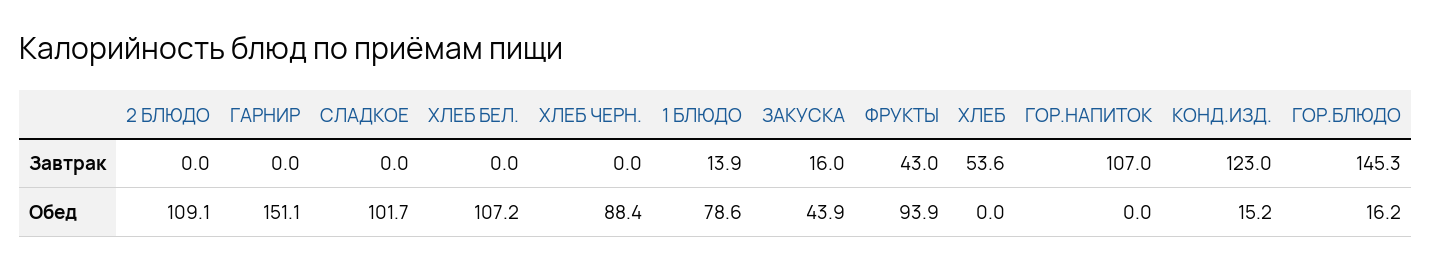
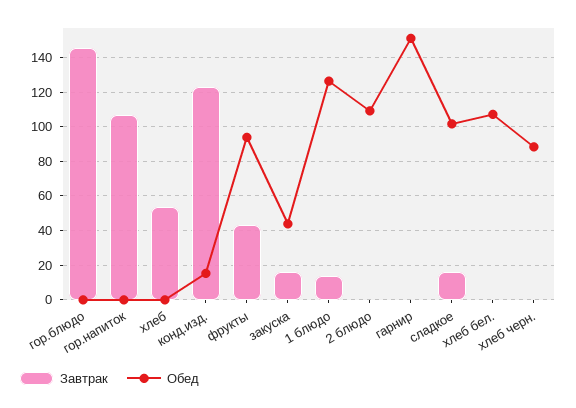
Завтрак, СЛАДКОЕ: 0 -> 15
Обед, 1 БЛЮДО: 78.6 -> 125
Обед, ГОР.БЛЮДО: 16.2 -> 0

